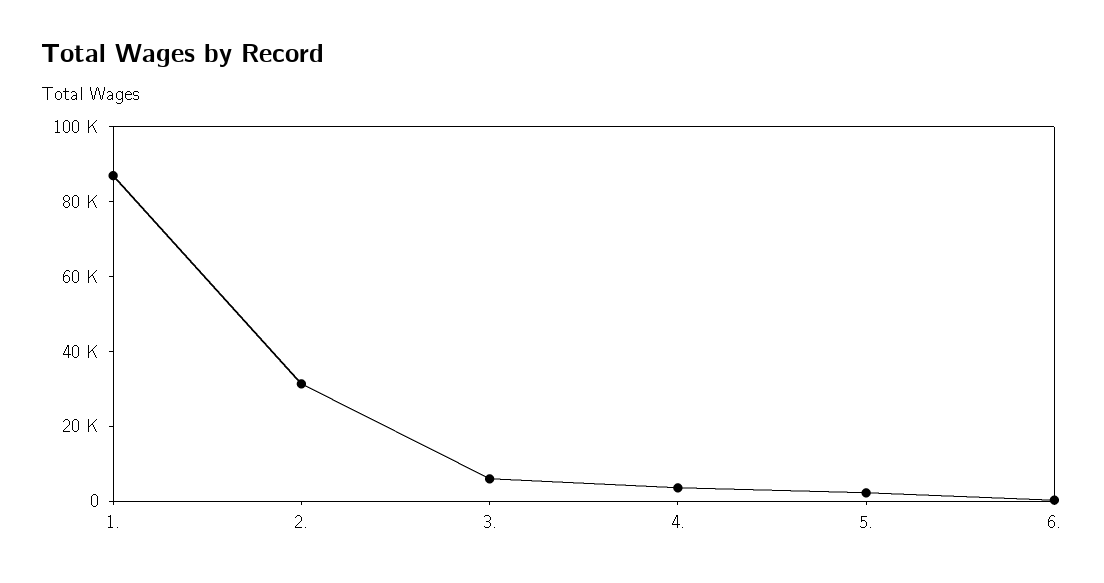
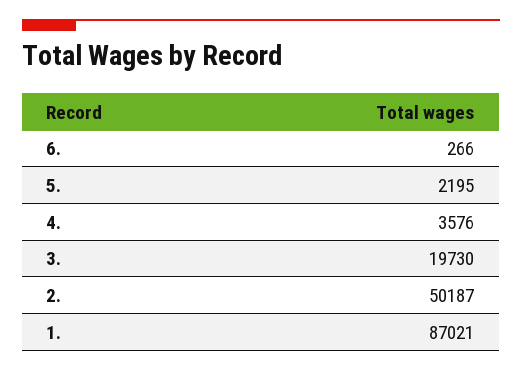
2.: 30000 -> 50187
3.: 5000 -> 19730

